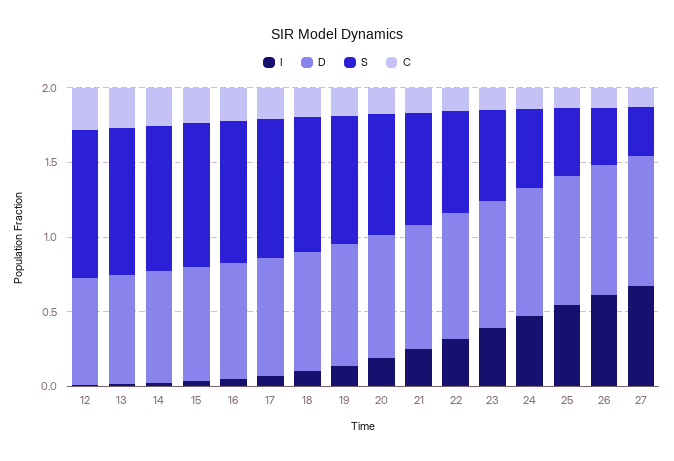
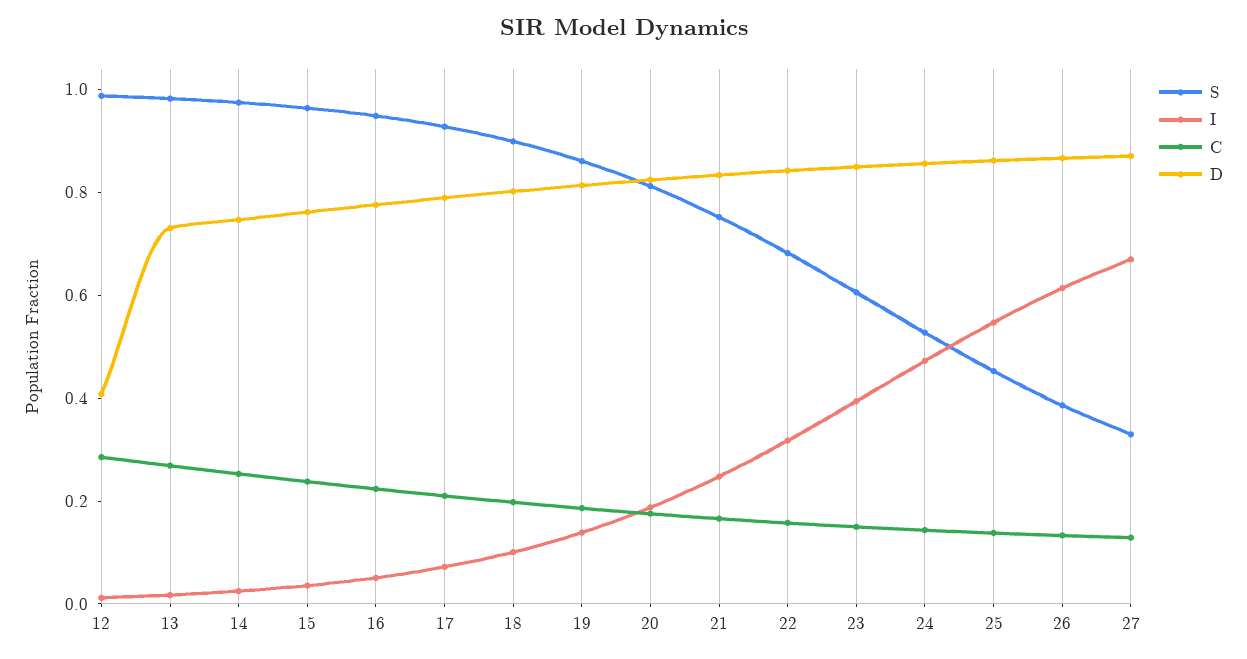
D, 12: 0.7 -> 0.4

